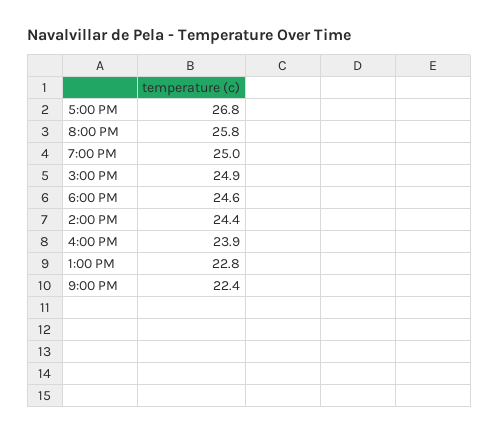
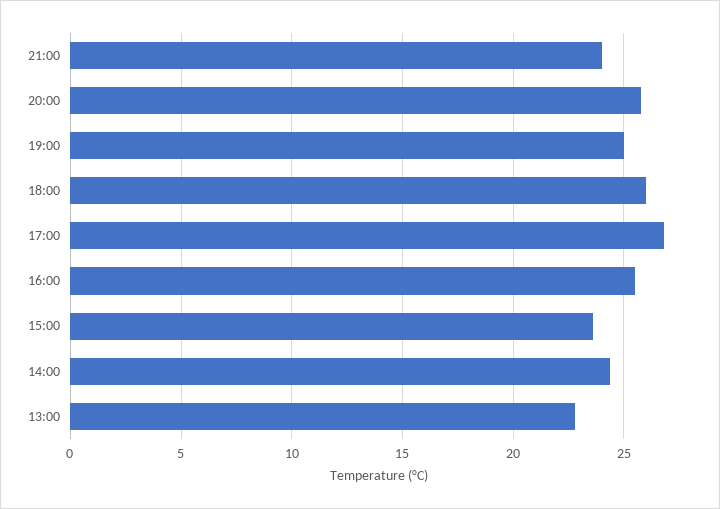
3:00 PM: 24.9 -> 23.5
6:00 PM: 24.6 -> 26
4:00 PM: 23.9 -> 25.5
9:00 PM: 22.4 -> 24

